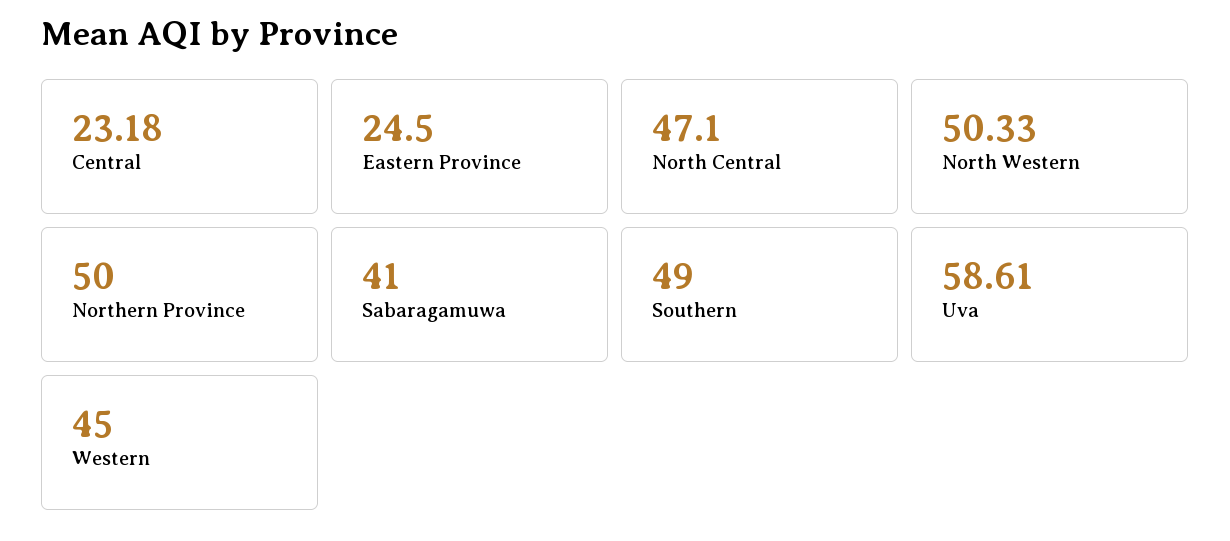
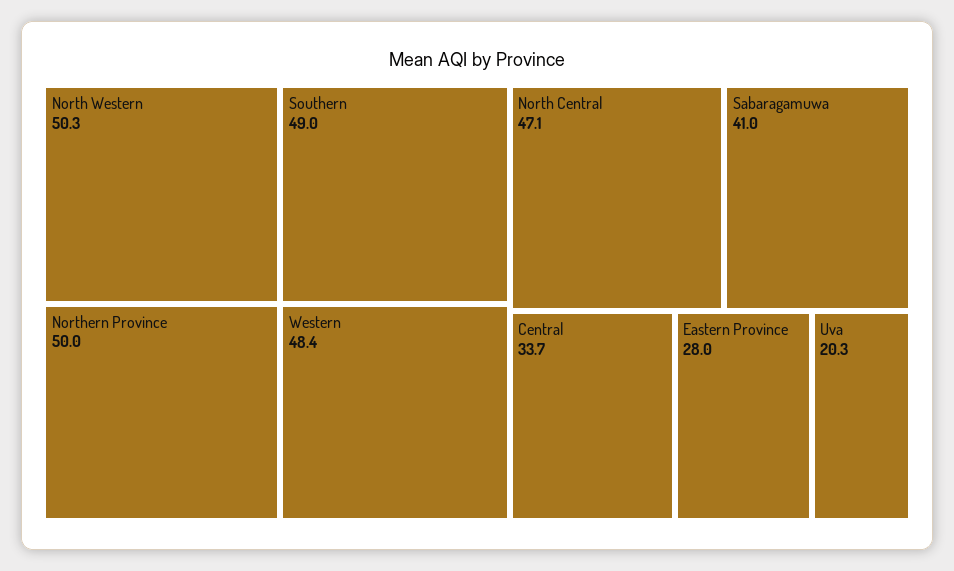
Central: 23.18 -> 33.7
Eastern Province: 24.5 -> 28
Uva: 58.61 -> 20.3
Western: 45 -> 48.4

